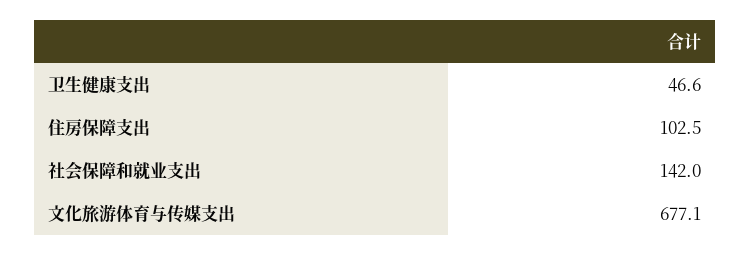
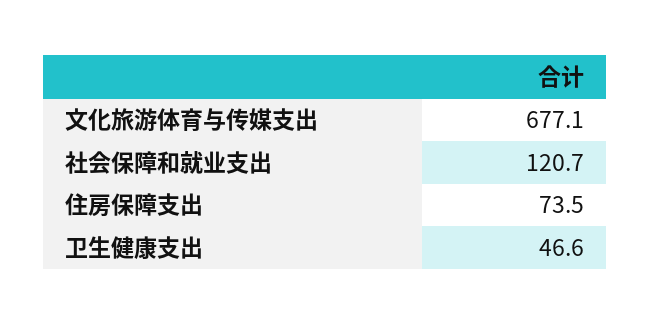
住房保障支出: 102.5 -> 73.5
社会保障和就业支出: 142 -> 120.7

